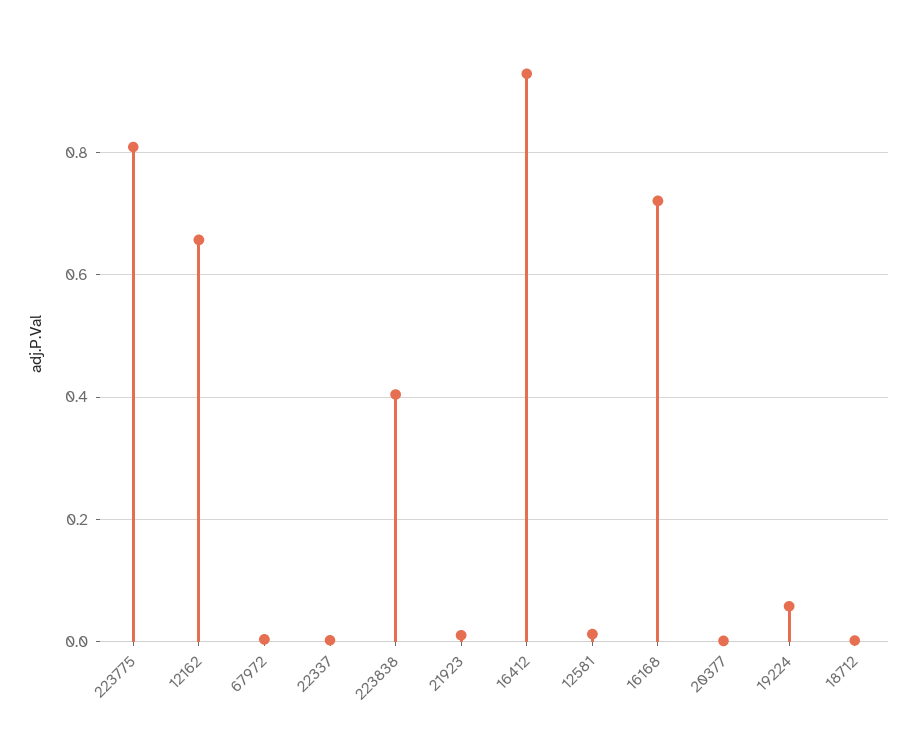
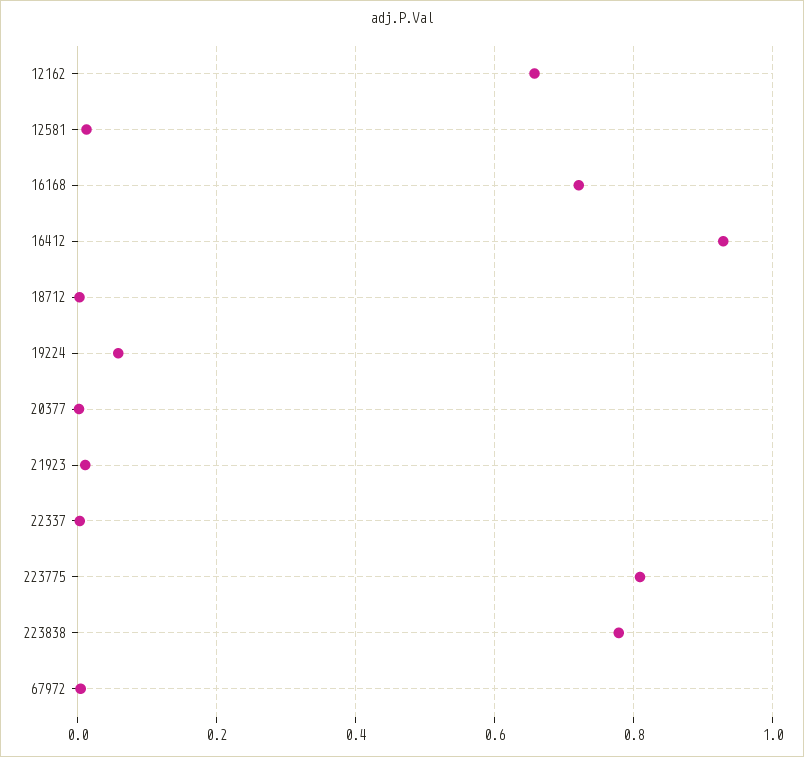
223838: 0.4 -> 0.78

